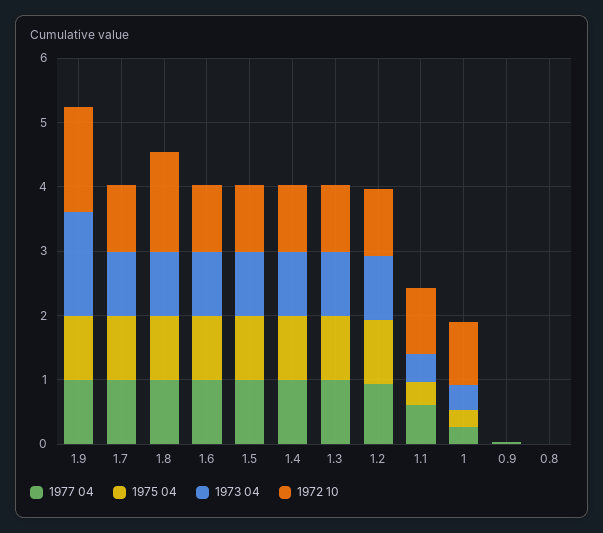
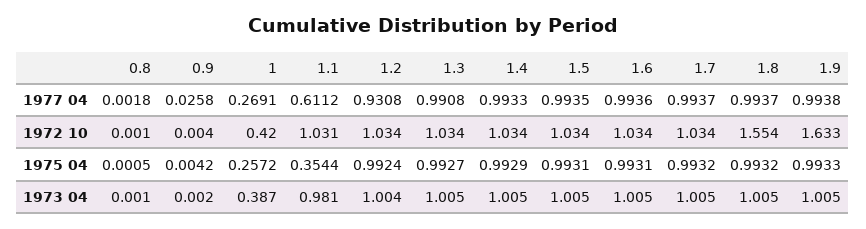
1973 04, 1.9: 1.6 -> 1.005
1973 04, 1.1: 0.4 -> 0.981
1972 10, 1: 1 -> 0.42

